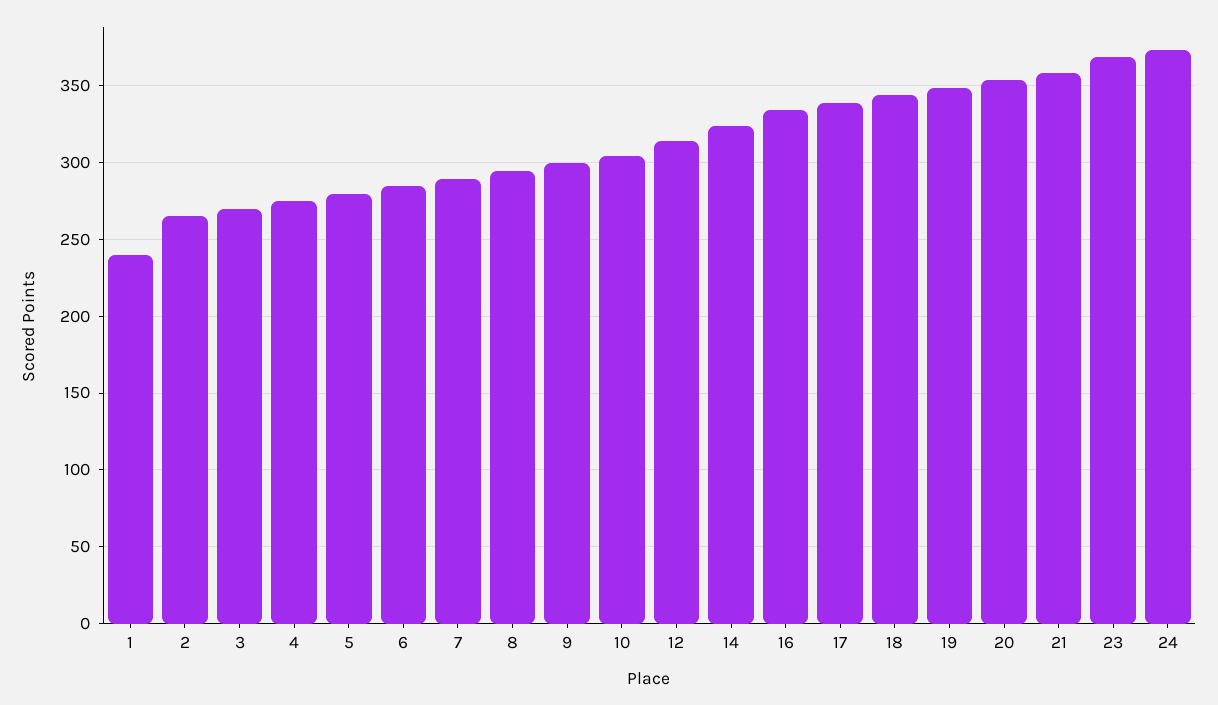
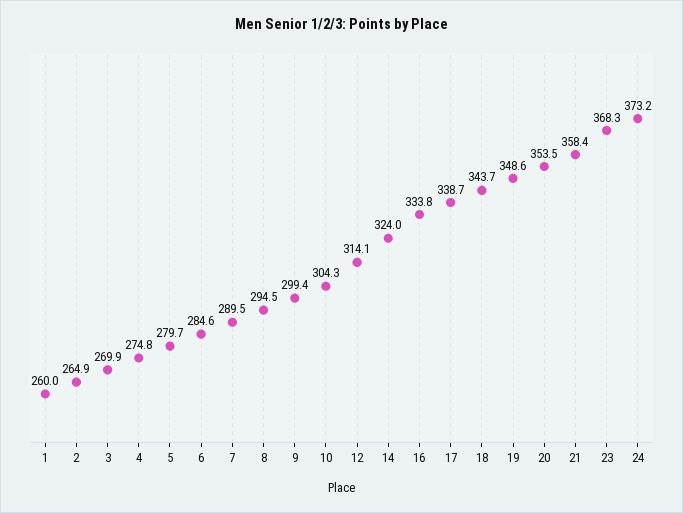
1: 240 -> 260

